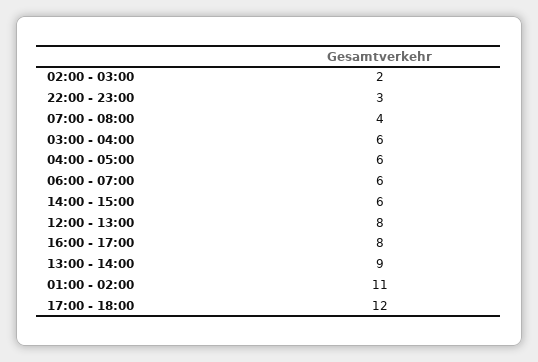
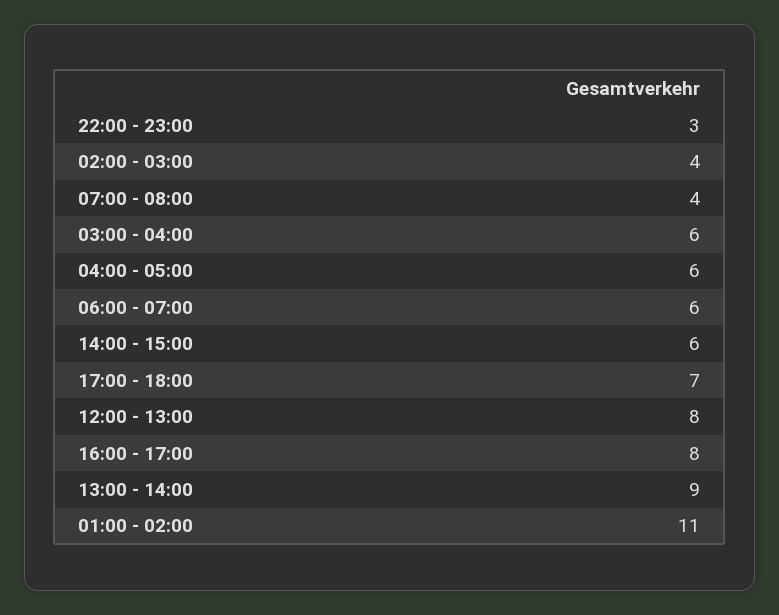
02:00 - 03:00: 2 -> 4
17:00 - 18:00: 12 -> 7

